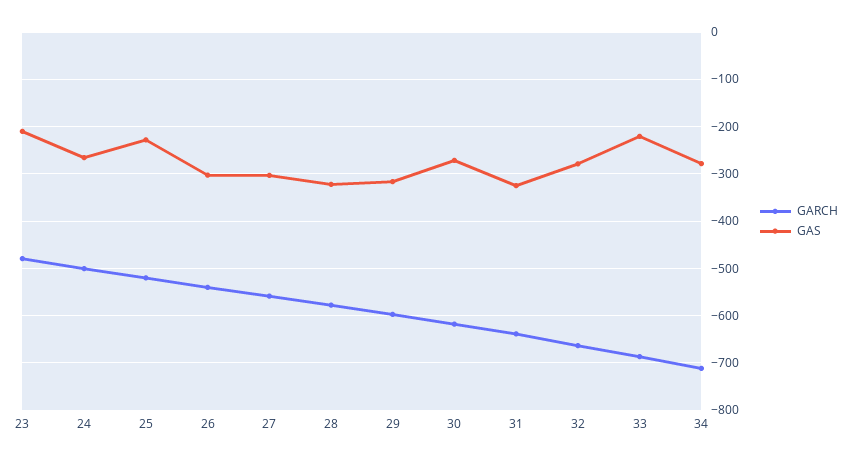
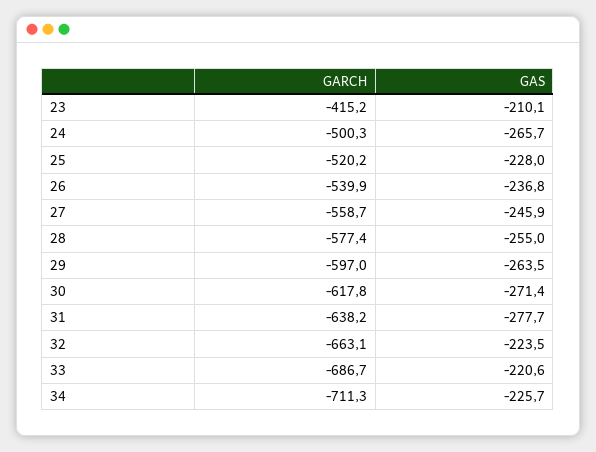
GARCH, 23: -480 -> -415.2
GAS, 26: -300 -> -236.8
GAS, 27: -300 -> -245.9
GAS, 28: -320 -> -255
GAS, 29: -320 -> -263.5
GAS, 31: -320 -> -277.7
GAS, 32: -280 -> -223.5
GAS, 34: -280 -> -225.7

